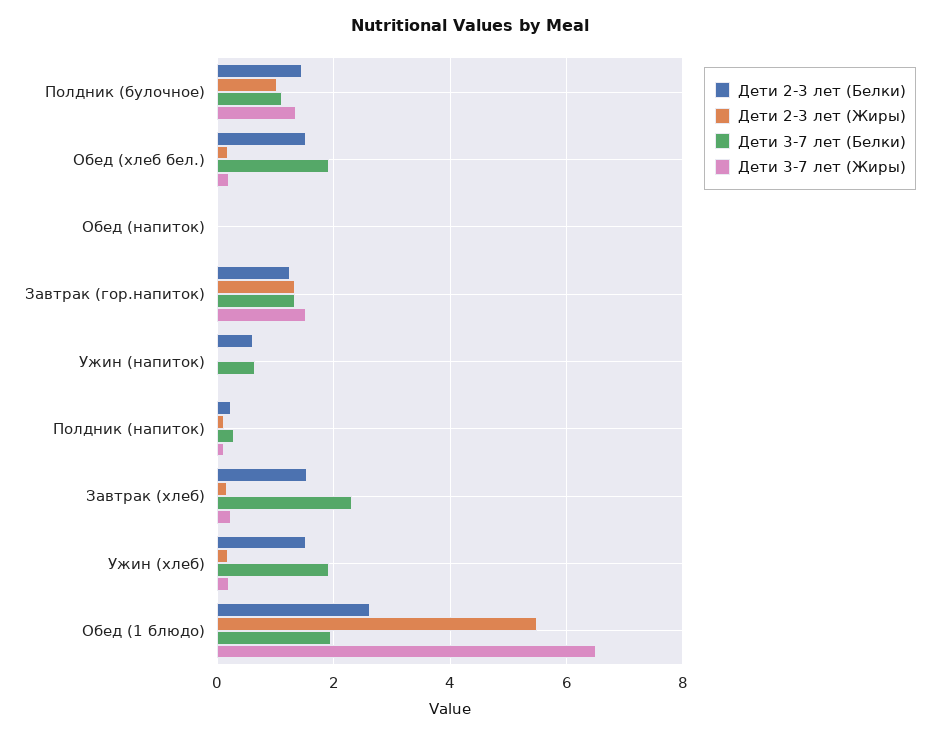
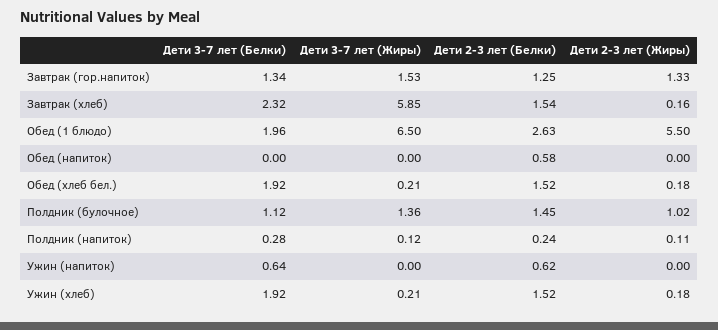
Дети 2-3 лет (Белки), Обед (напиток): 0 -> 0.58
Дети 3-7 лет (Жиры), Завтрак (хлеб): 0.2 -> 5.85

